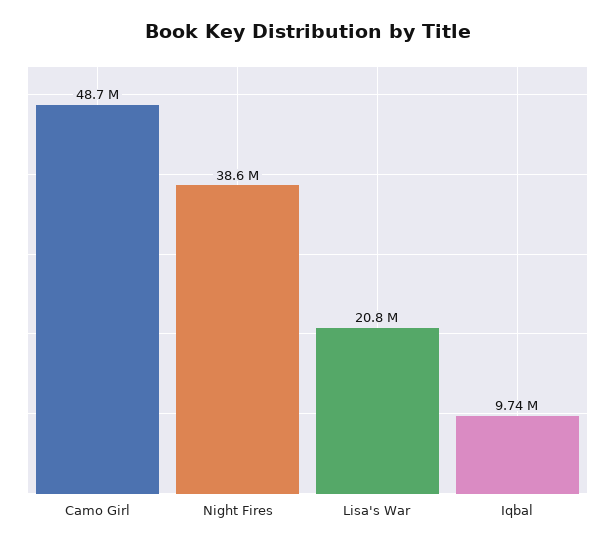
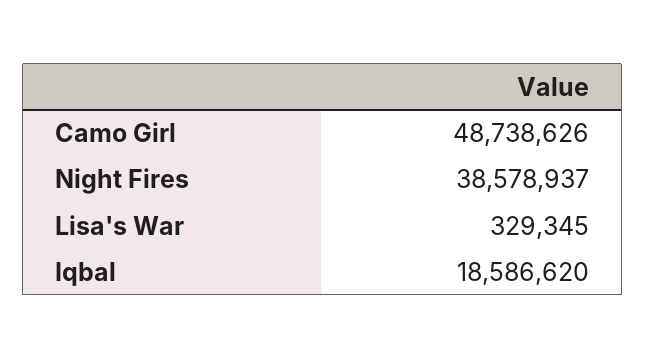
Lisa's War: 20800000 -> 329345
Iqbal: 9740000 -> 18586620

